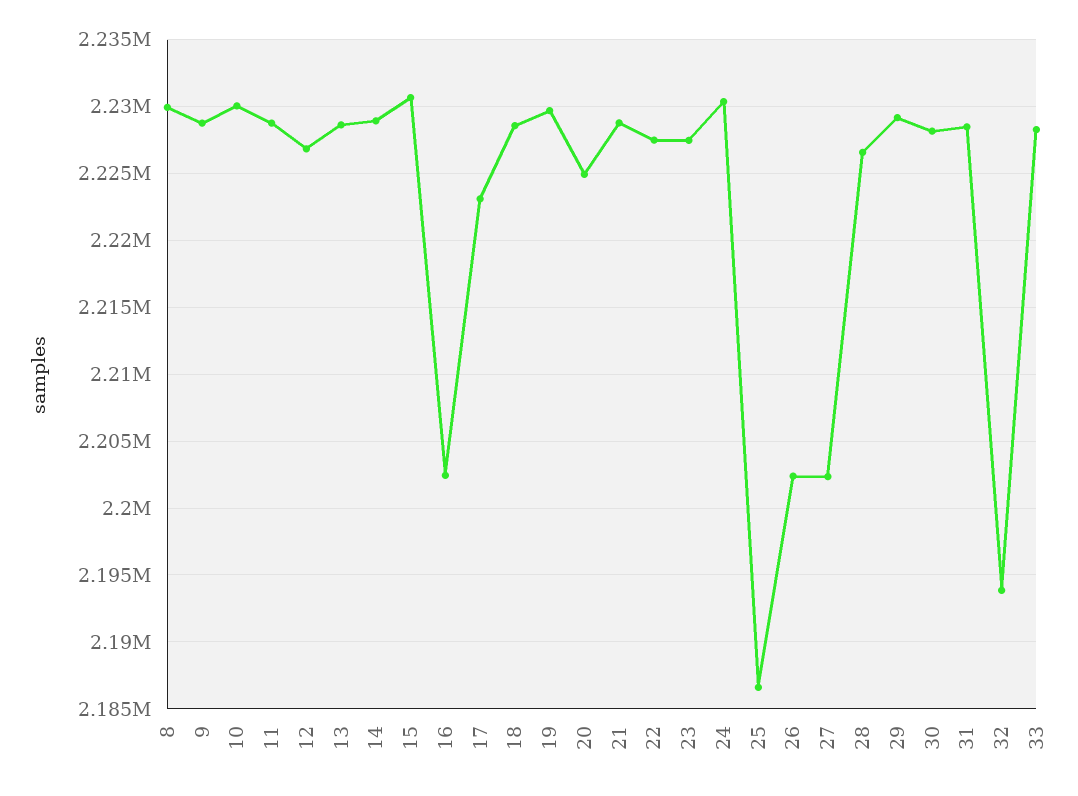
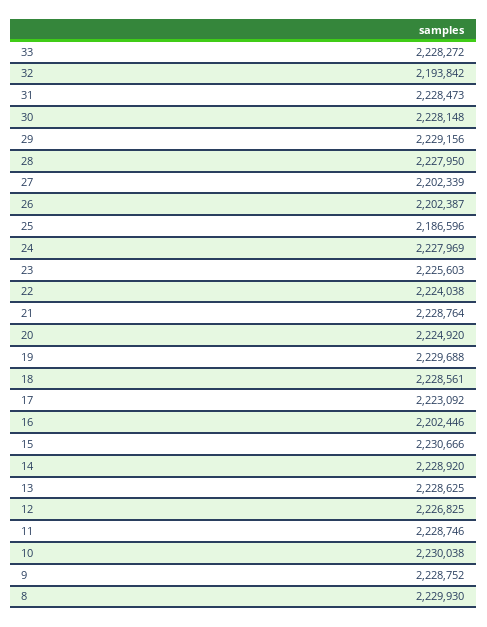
22: 2227500 -> 2224038
23: 2227500 -> 2225603
24: 2230500 -> 2227969
28: 2226500 -> 2227950

